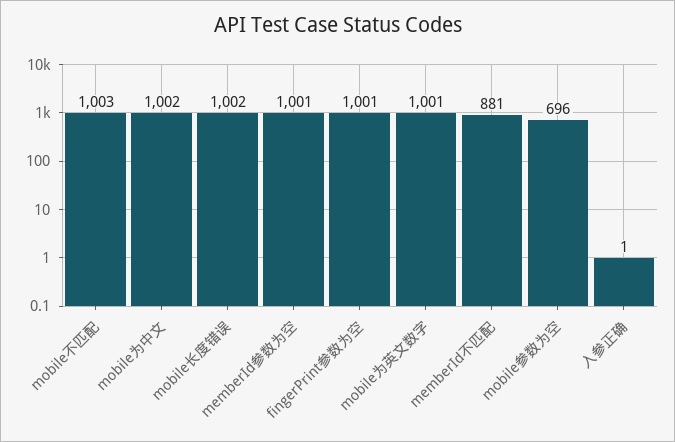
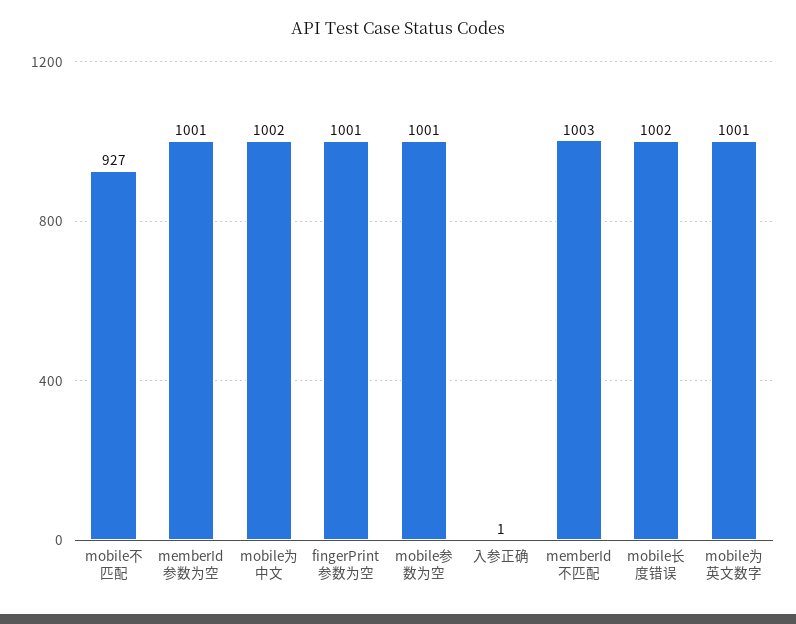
mobile不匹配: 1003 -> 927
memberId不匹配: 881 -> 1003
mobile参数为空: 696 -> 1001

